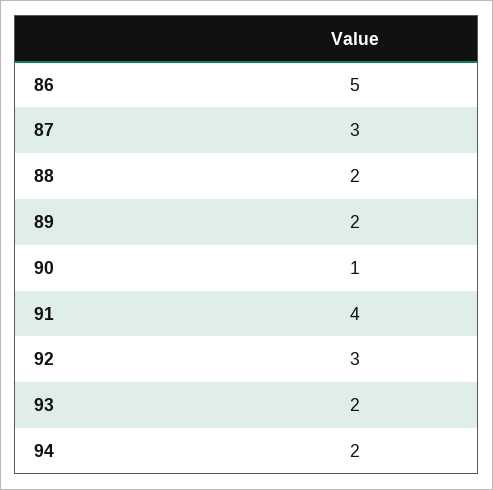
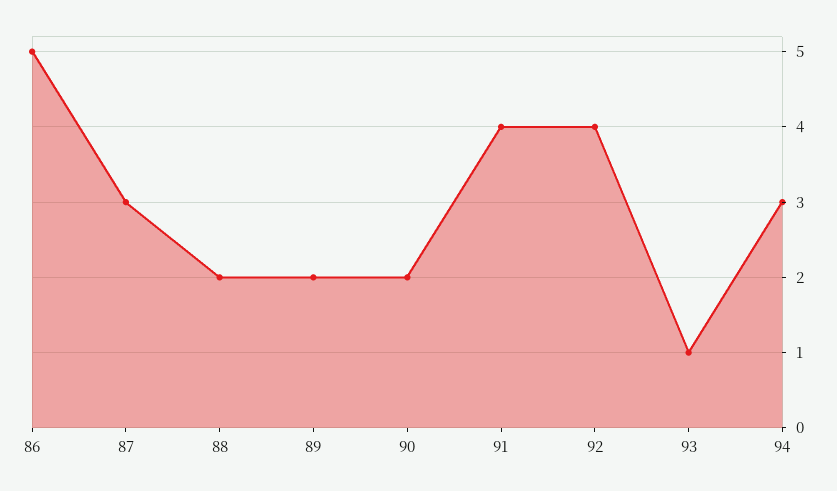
90: 1 -> 2
92: 3 -> 4
93: 2 -> 1
94: 2 -> 3

